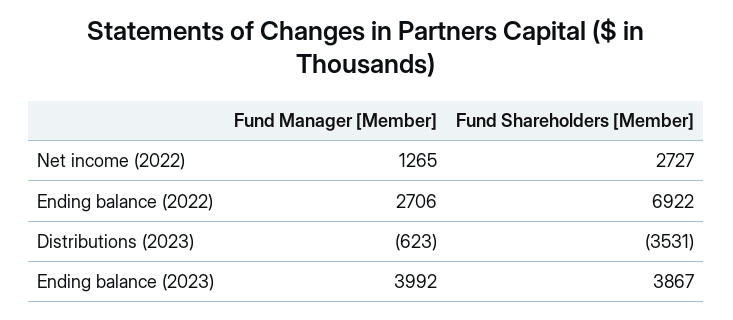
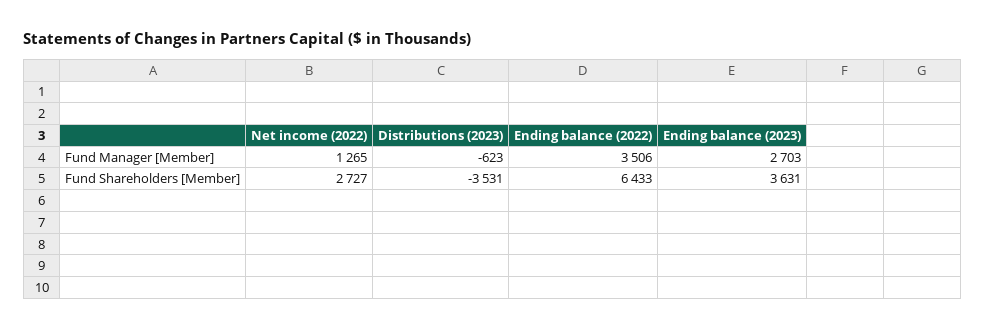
Fund Manager [Member], Ending balance (2022): 2706 -> 3506
Fund Shareholders [Member], Ending balance (2022): 6922 -> 6433
Fund Manager [Member], Ending balance (2023): 3992 -> 2703
Fund Shareholders [Member], Ending balance (2023): 3867 -> 3631

